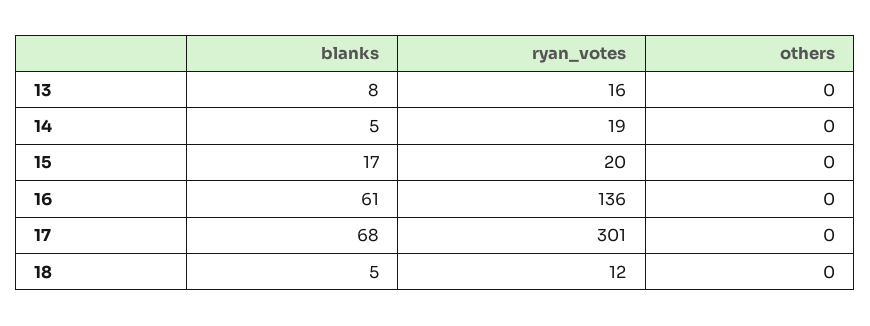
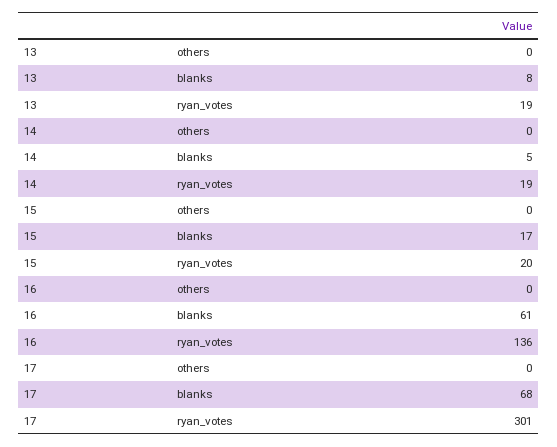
ryan_votes, 13: 16 -> 19
blanks, 18: 5 -> none
ryan_votes, 18: 12 -> none
others, 18: 0 -> none

